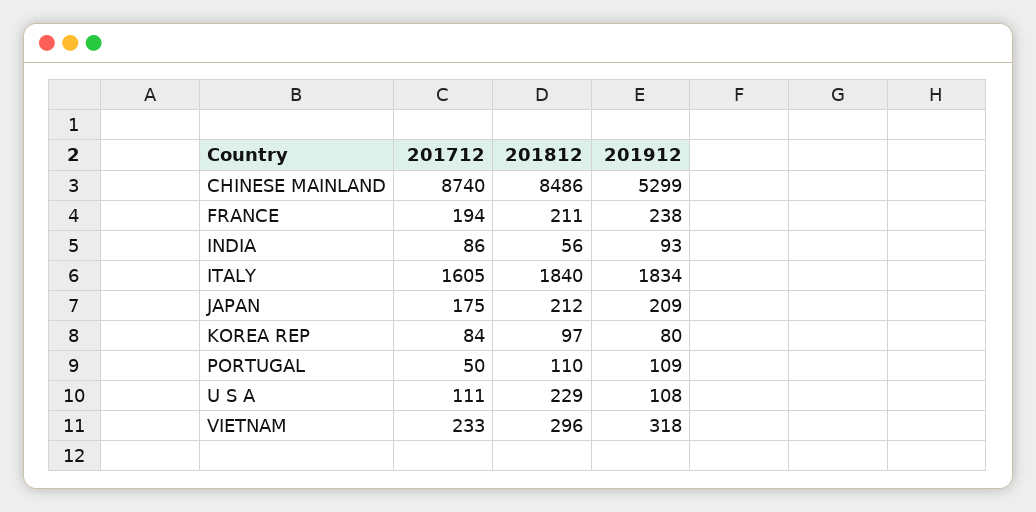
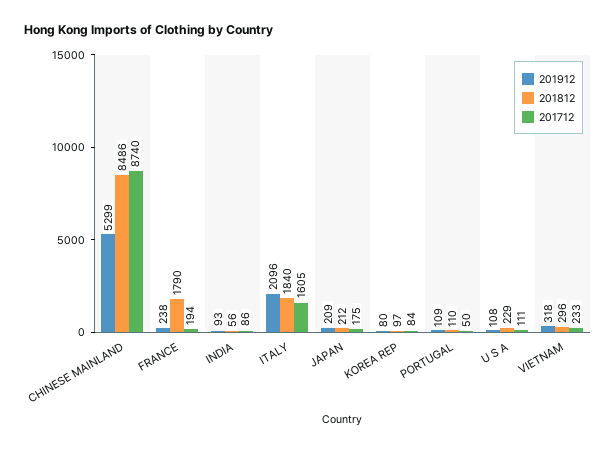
201812, FRANCE: 211 -> 1790
201912, ITALY: 1834 -> 2096

